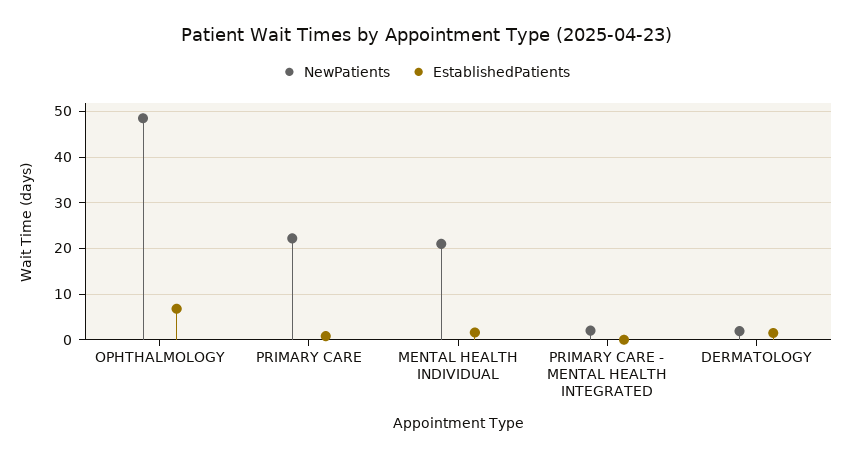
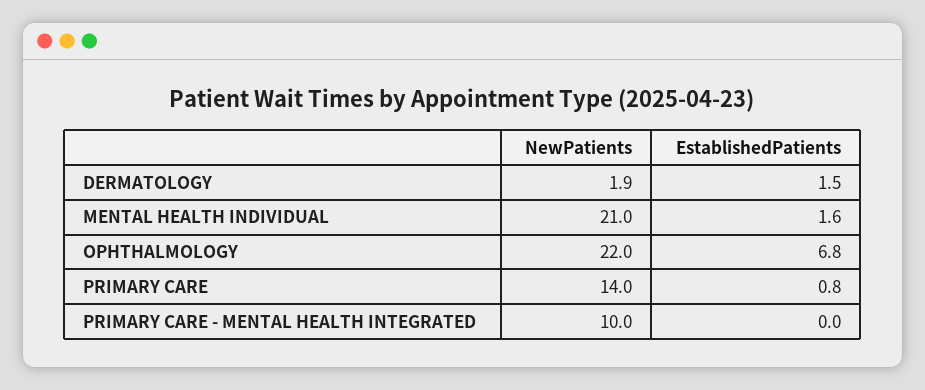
NewPatients, OPHTHALMOLOGY: 48 -> 22
NewPatients, PRIMARY CARE: 22 -> 14
NewPatients, PRIMARY CARE - MENTAL HEALTH INTEGRATED: 2 -> 10

